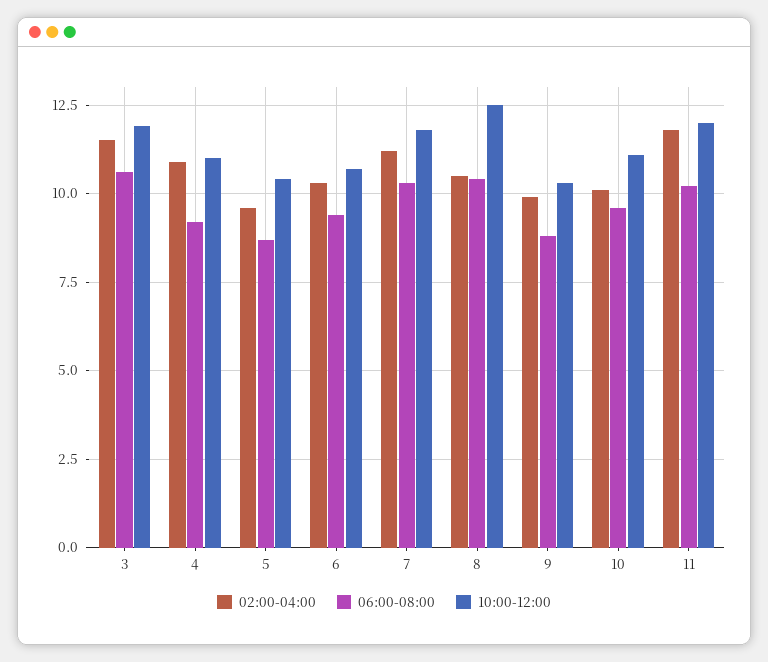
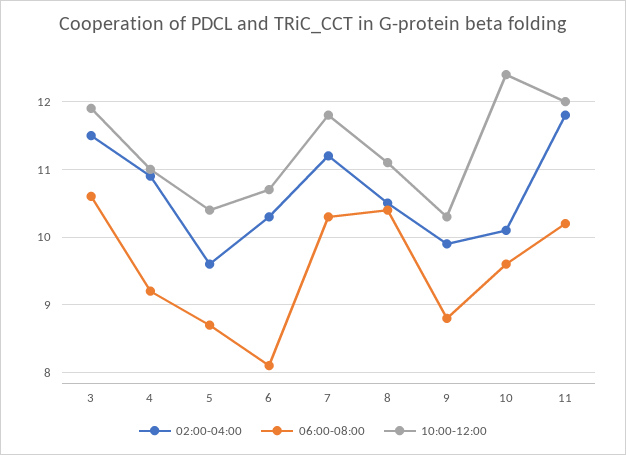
06:00-08:00, 6: 9.5 -> 8.1
10:00-12:00, 8: 12.5 -> 11.1
10:00-12:00, 10: 11 -> 12.4

